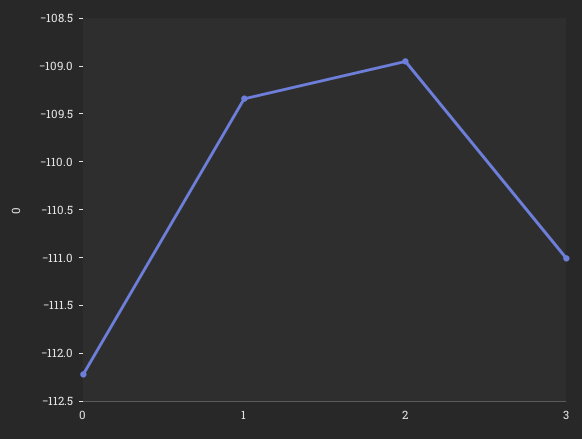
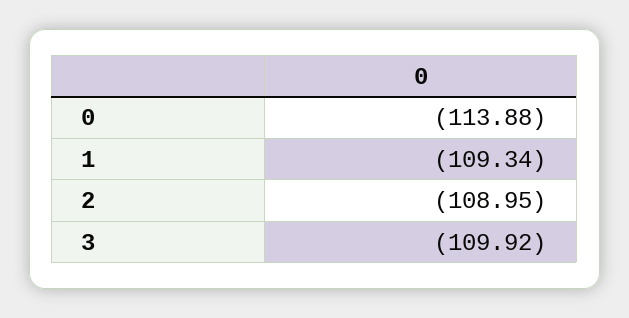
0: -112.2 -> -113.88
3: -111 -> -109.92

